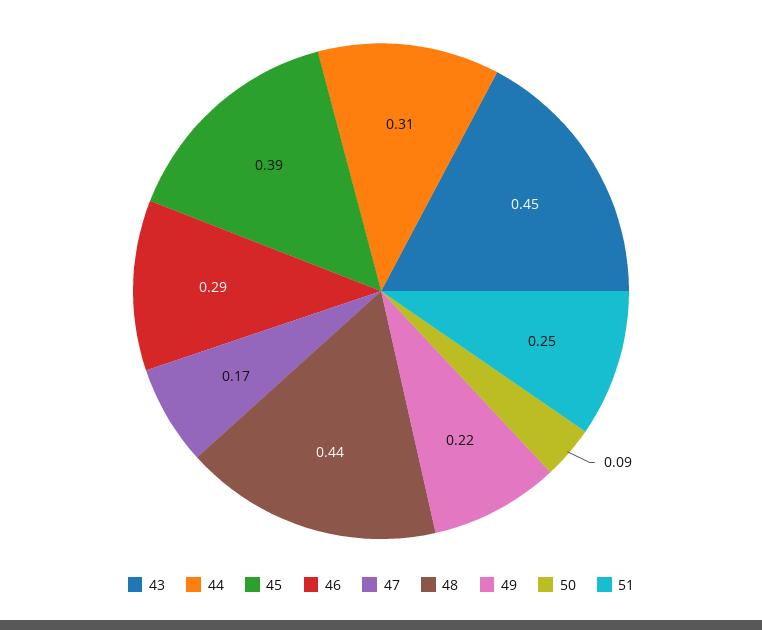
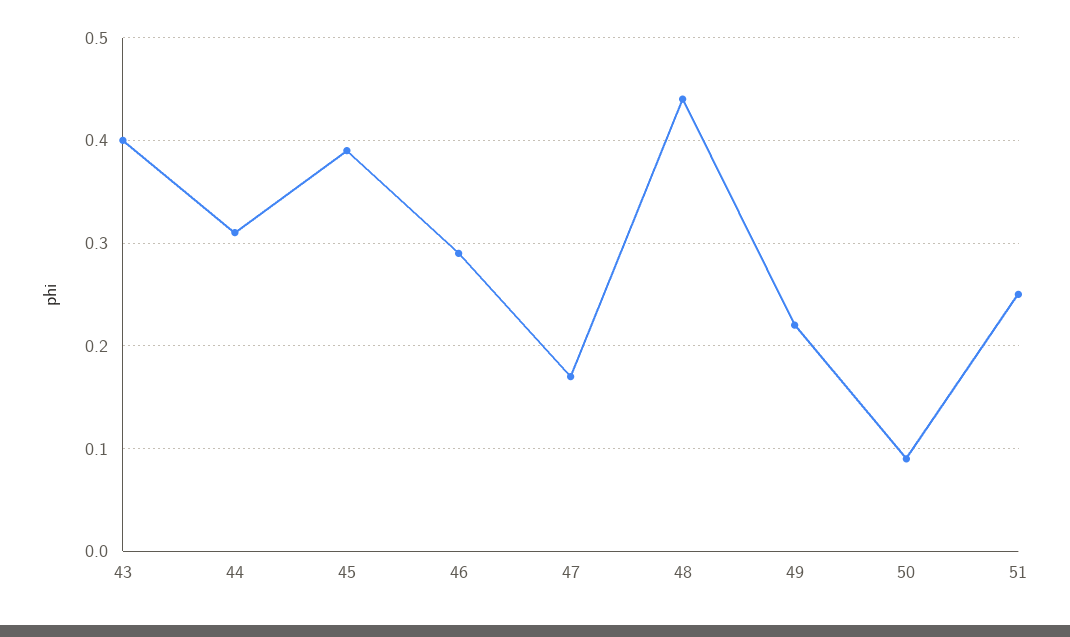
43: 0.45 -> 0.4

